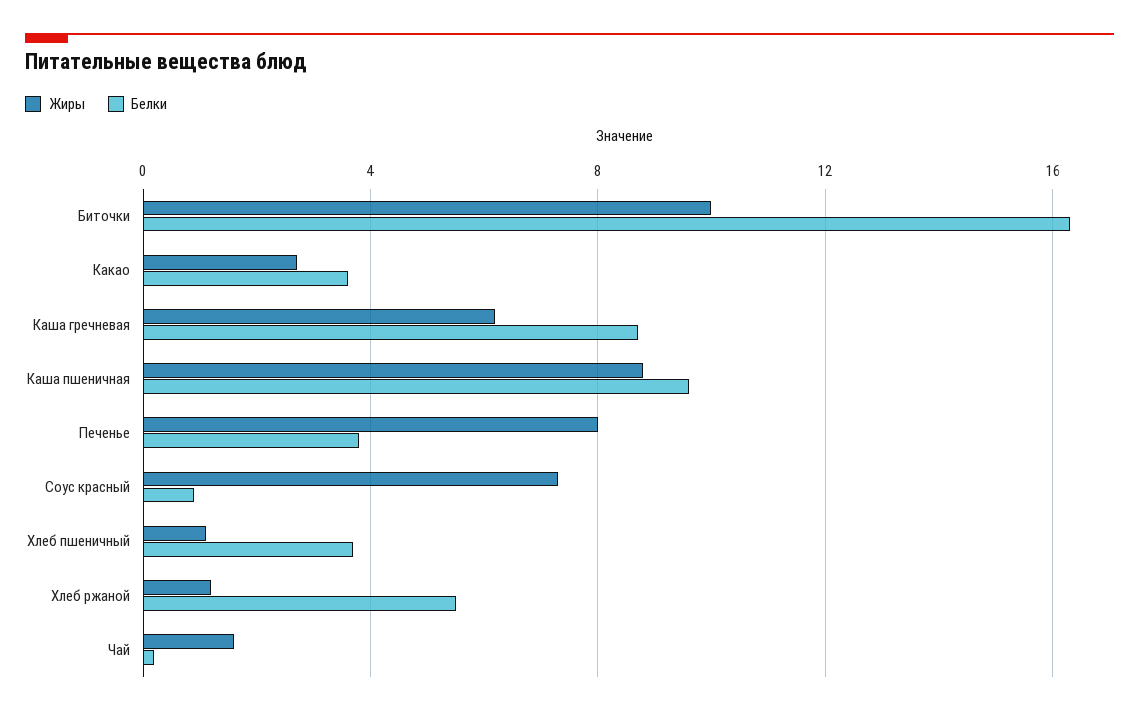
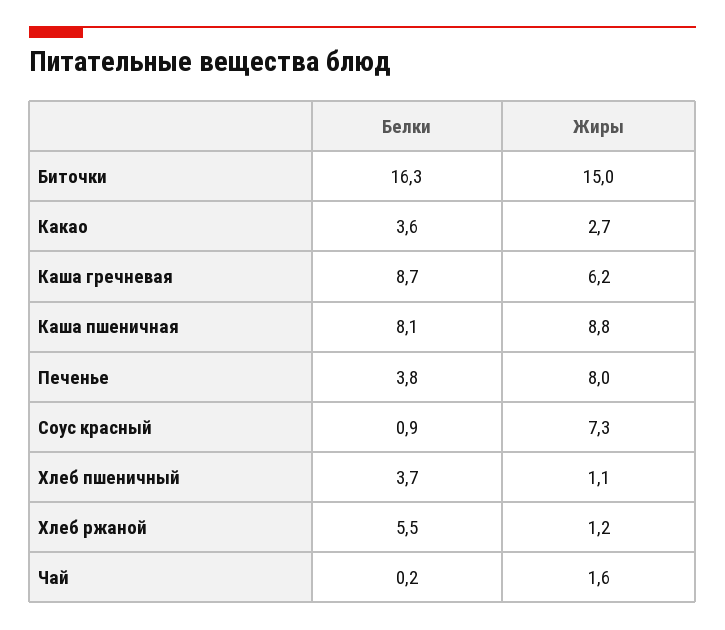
Жиры, Биточки: 10 -> 15
Белки, Каша пшеничная: 9.5 -> 8.1

